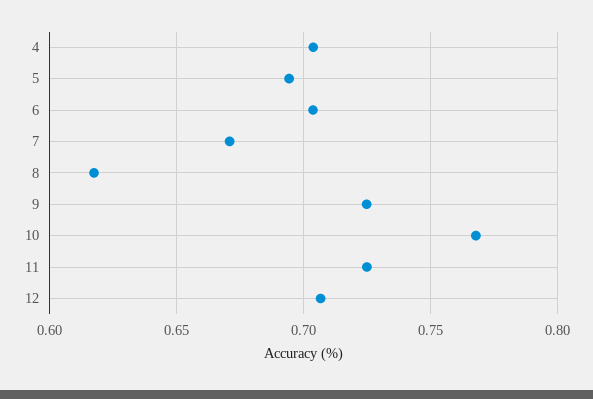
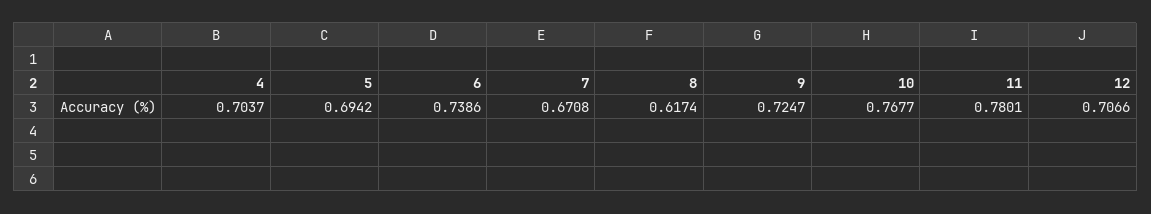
6: 0.705 -> 0.7386
11: 0.725 -> 0.7801

